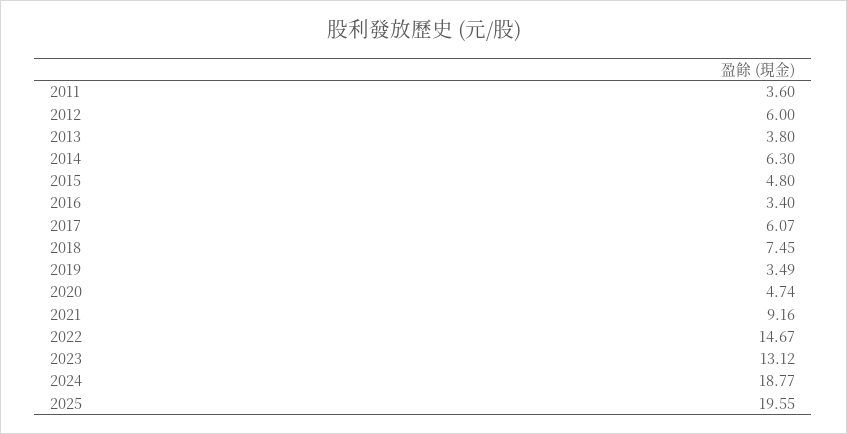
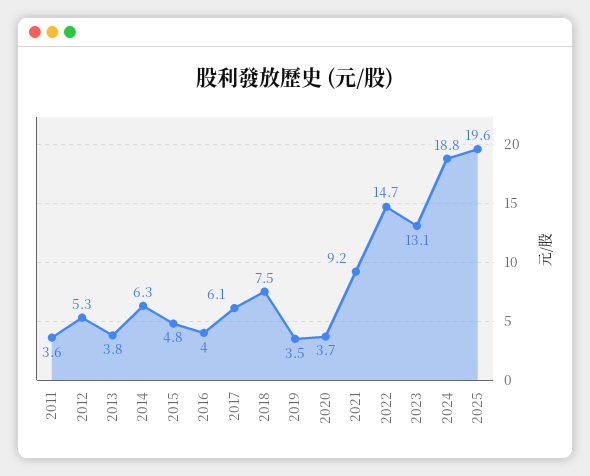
2012: 6 -> 5.3
2016: 3.4 -> 4
2020: 4.74 -> 3.7

